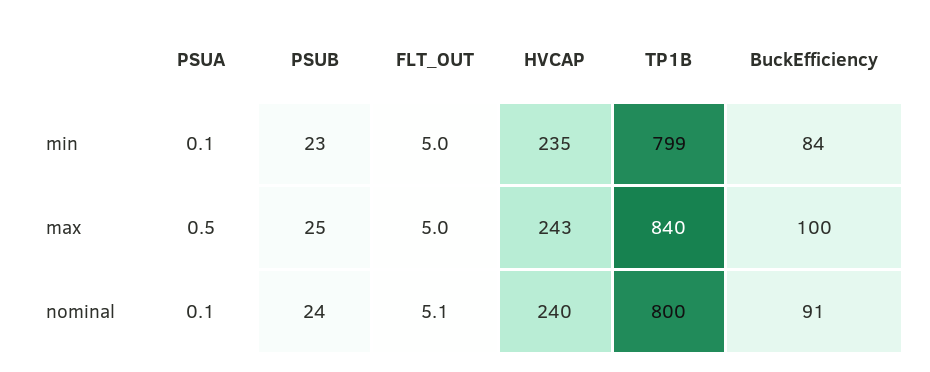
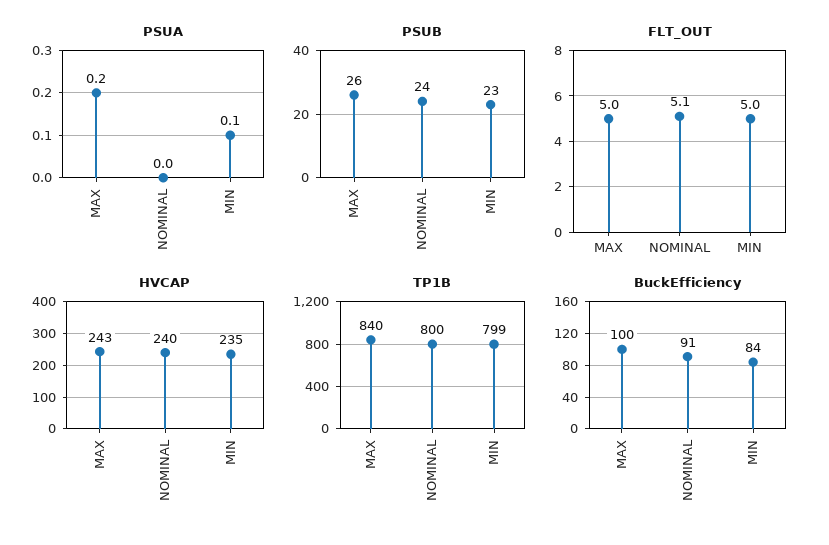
PSUA, max: 0.5 -> 0.2
PSUB, max: 25 -> 26
PSUA, nominal: 0.1 -> 0

